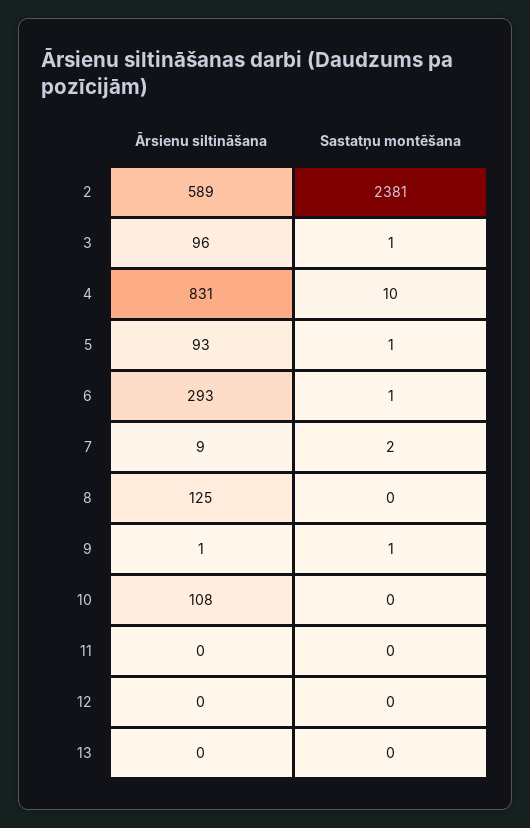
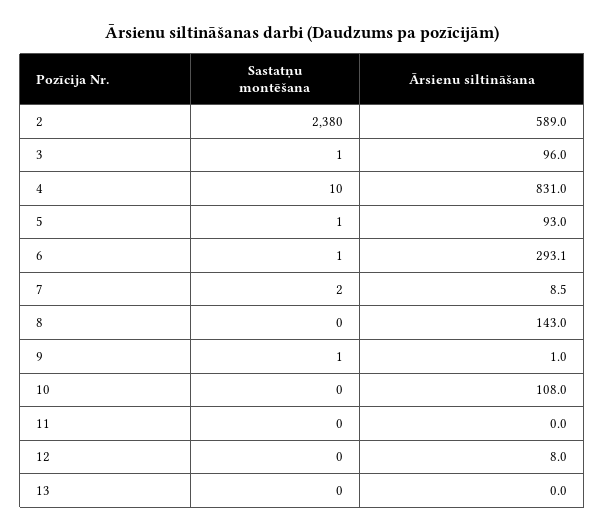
Sastatņu montēšana, 2: 2381 -> 2380
Ārsienu siltināšana, 8: 125 -> 143
Ārsienu siltināšana, 12: 0 -> 8

